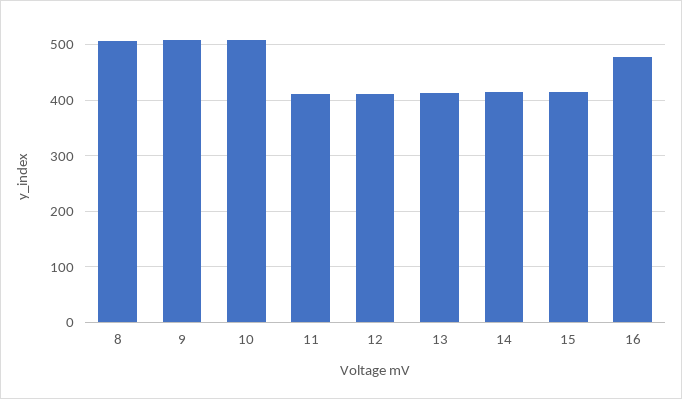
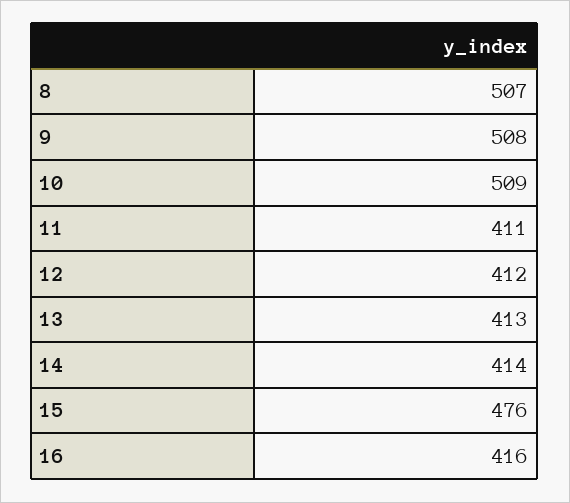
15: 420 -> 476
16: 480 -> 416

